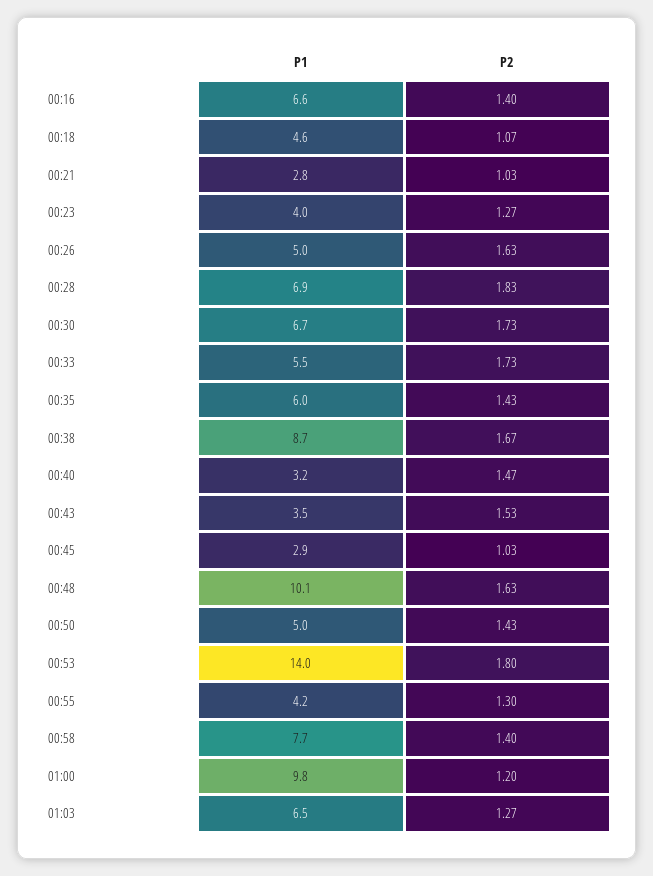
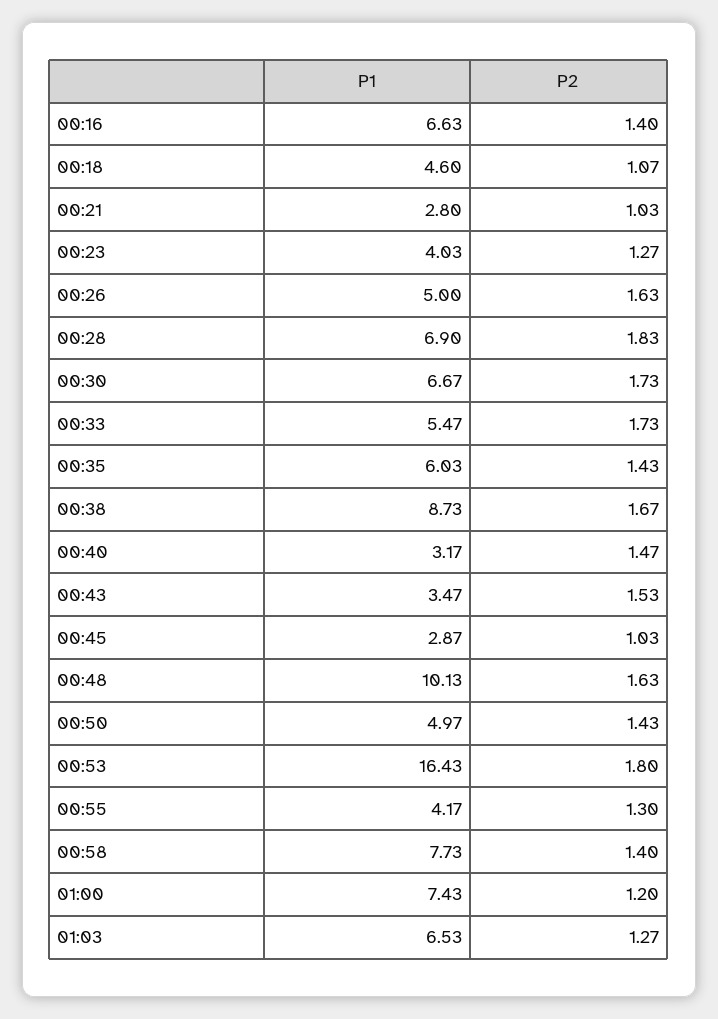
P1, 00:53: 14 -> 16.43
P1, 01:00: 9.8 -> 7.43

